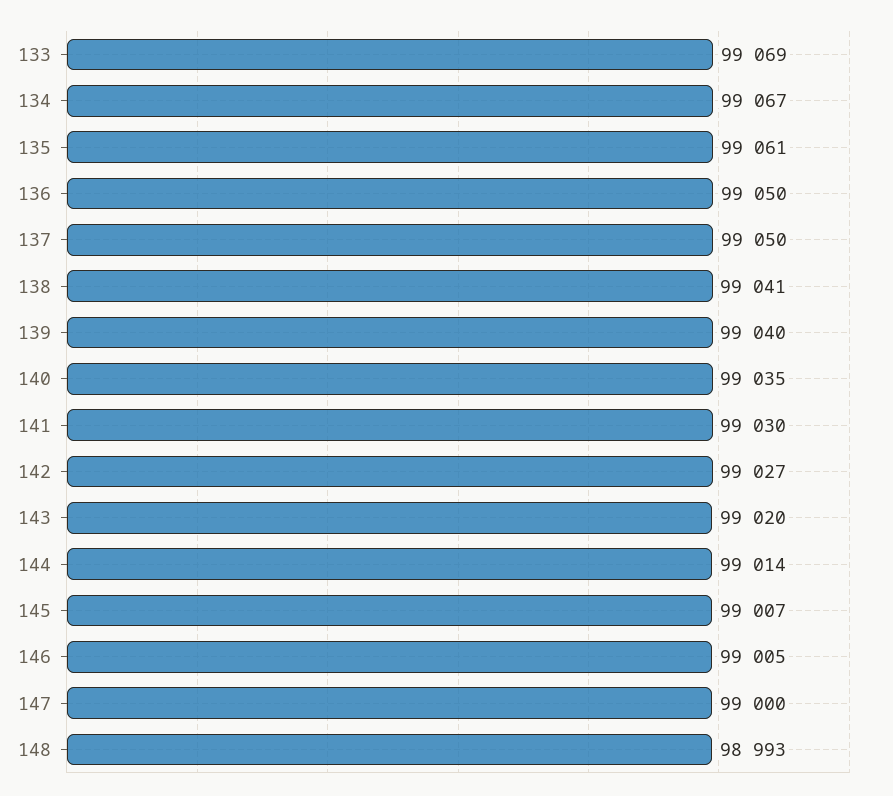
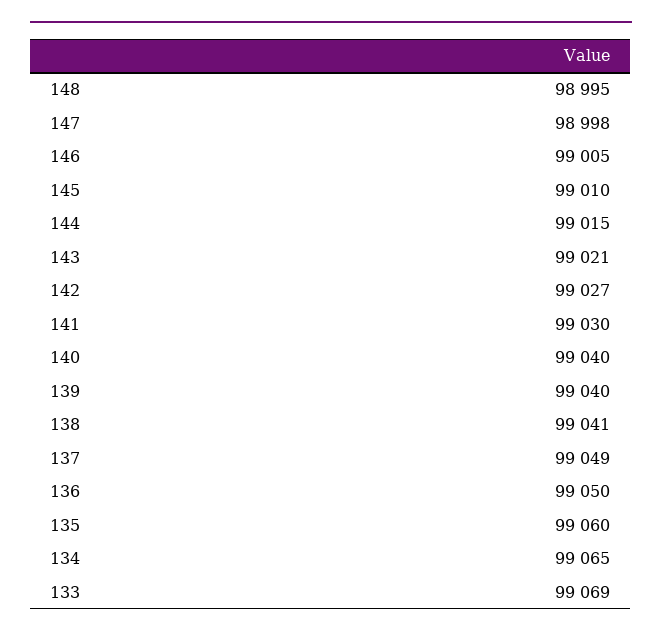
134: 99067 -> 99065
135: 99061 -> 99060
137: 99050 -> 99049
140: 99035 -> 99040
143: 99020 -> 99021
144: 99014 -> 99015
145: 99007 -> 99010
147: 99000 -> 98998
148: 98993 -> 98995

